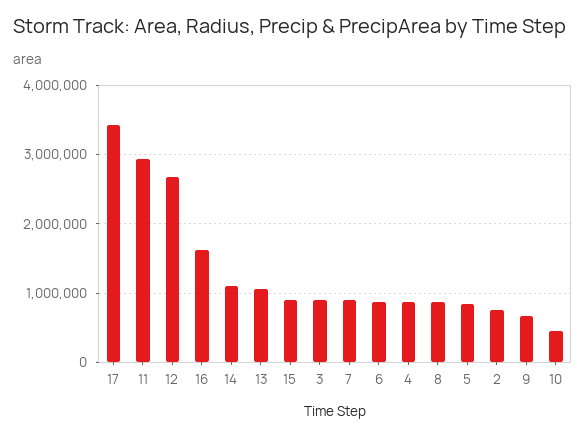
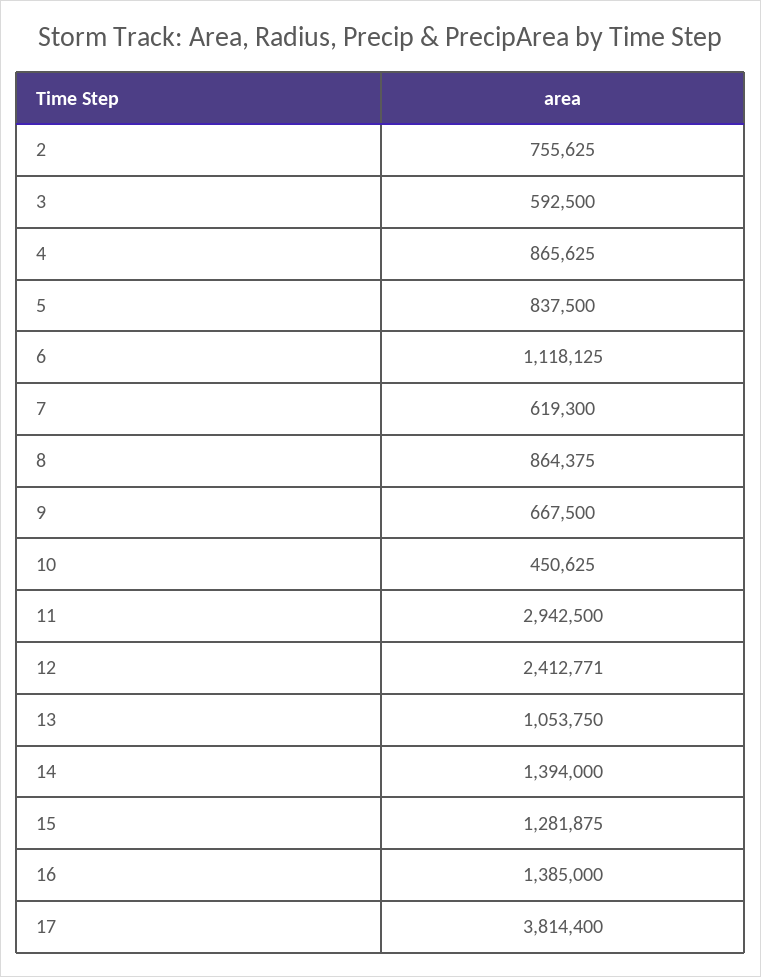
17: 3400000 -> 3814400
12: 2700000 -> 2412771
16: 1600000 -> 1385000
14: 1100000 -> 1394000
15: 900000 -> 1281875
3: 900000 -> 592500
7: 900000 -> 619300
6: 900000 -> 1118125

